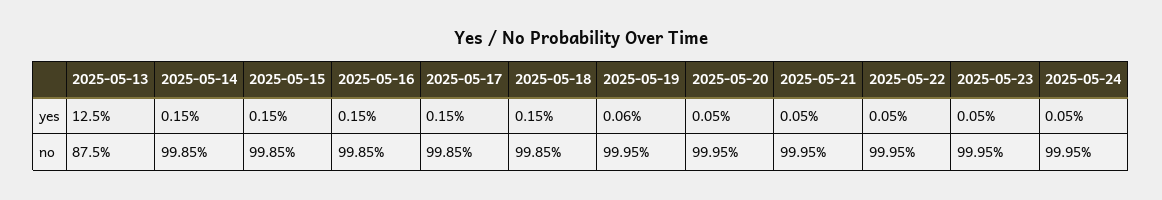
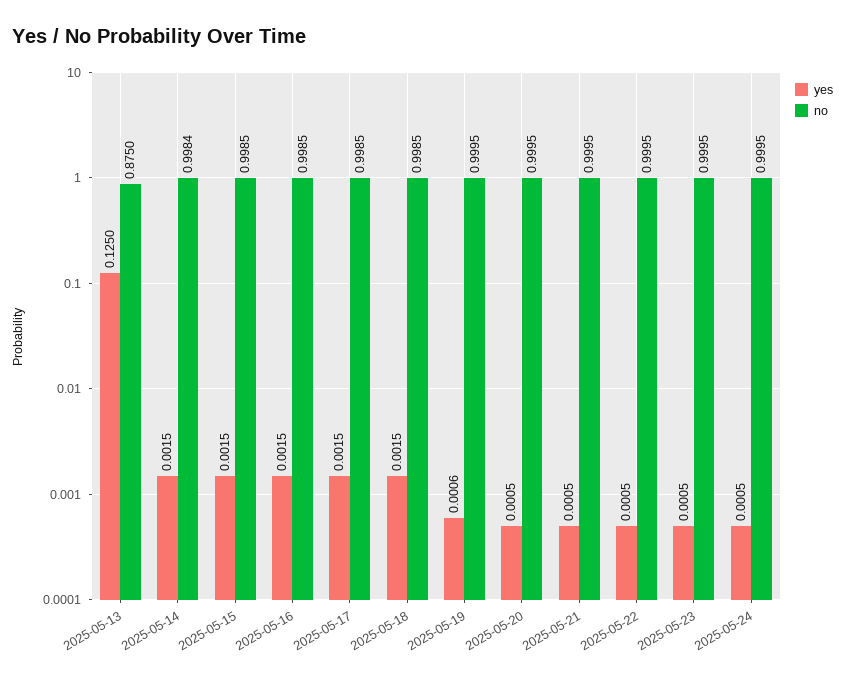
no, 2025-05-14: 0.9985 -> 0.9984

